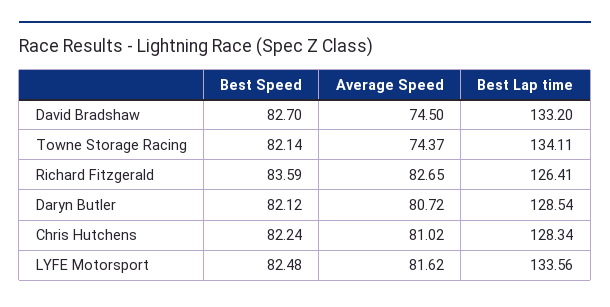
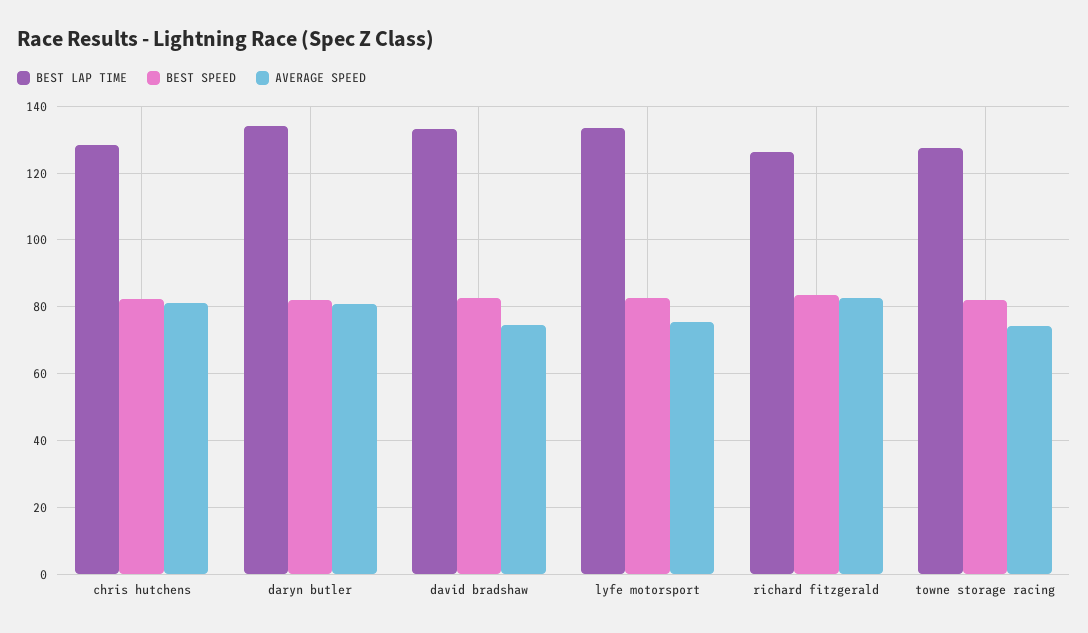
Best Lap time, Towne Storage Racing: 134.11 -> 128
Best Lap time, Daryn Butler: 128.54 -> 134
Average Speed, LYFE Motorsport: 81.62 -> 76

